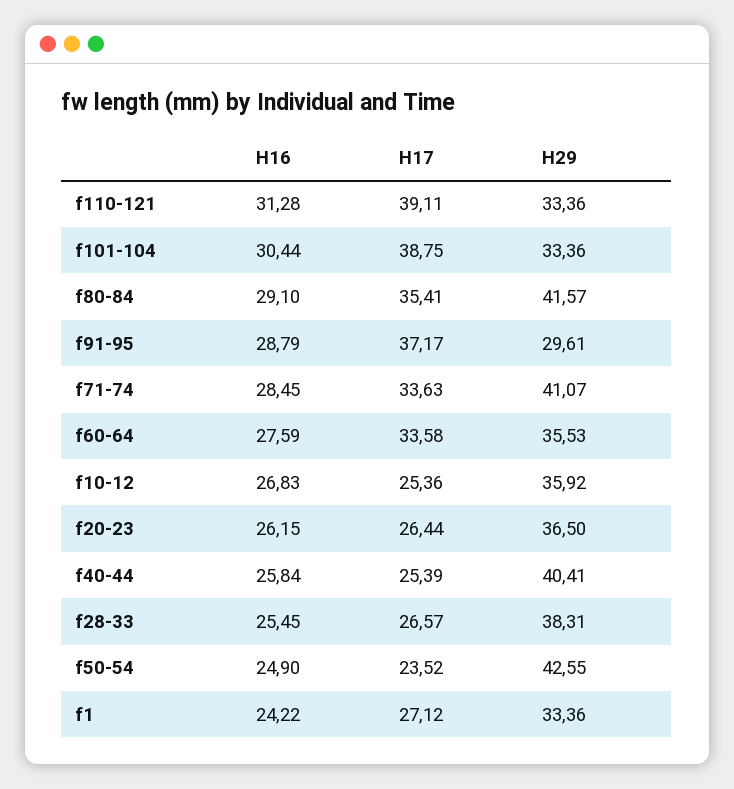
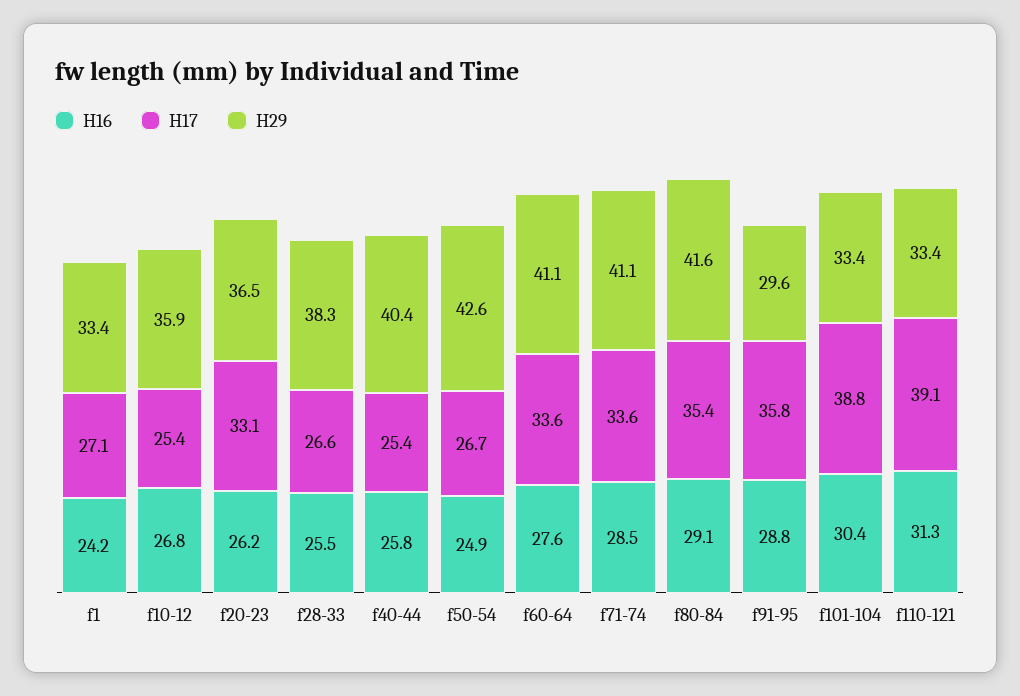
H17, f91-95: 37.17 -> 35.8
H29, f60-64: 35.53 -> 41.1
H17, f20-23: 26.44 -> 33.1
H17, f50-54: 23.52 -> 26.7

